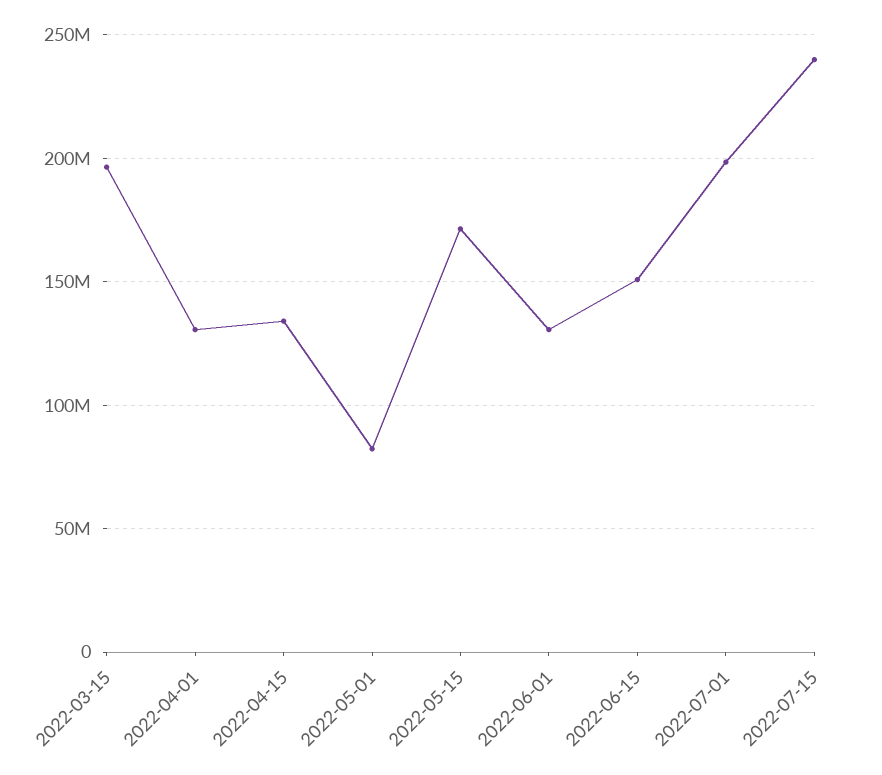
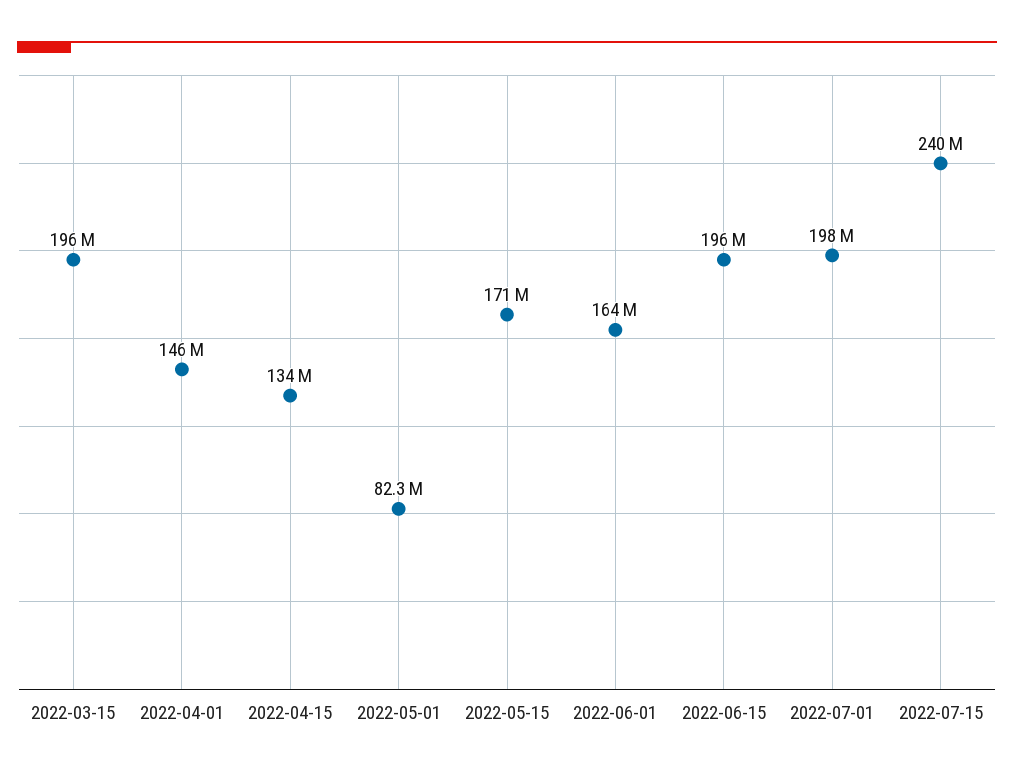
2022-04-01: 130000000 -> 146000000
2022-06-01: 130000000 -> 164000000
2022-06-15: 150000000 -> 196000000

